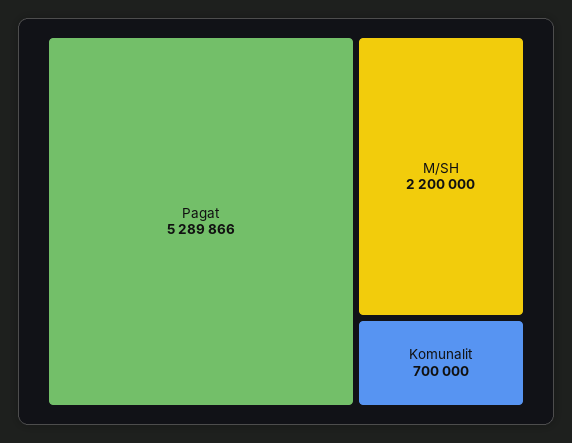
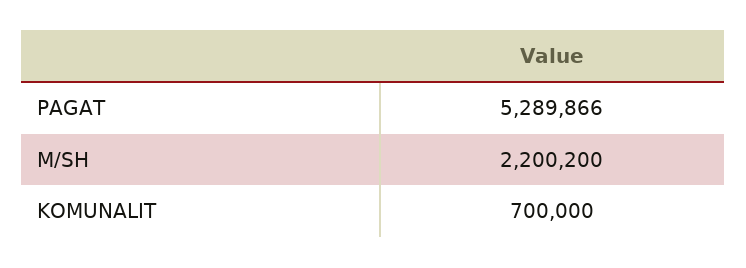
M/SH: 2200000 -> 2200200

